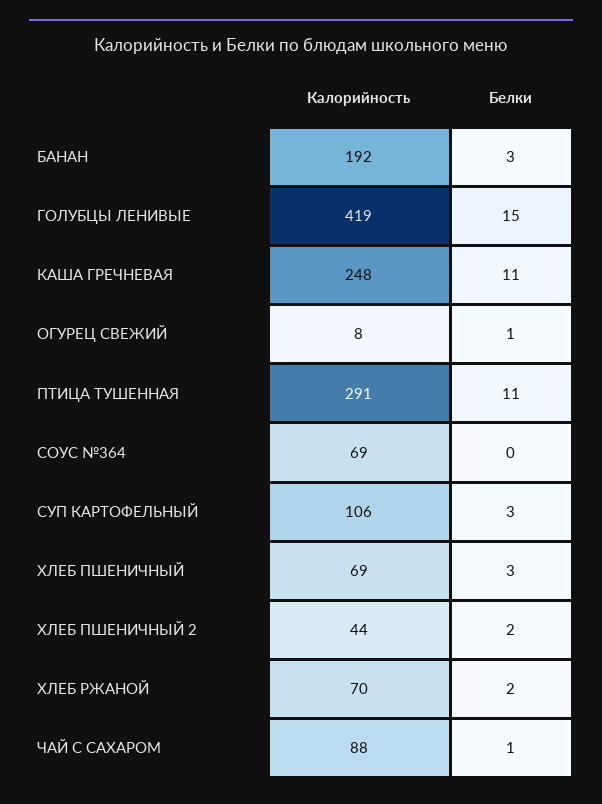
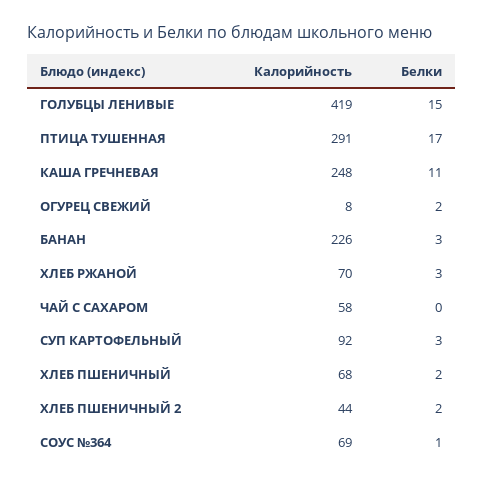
Калорийность, БАНАН: 192 -> 226
Белки, ОГУРЕЦ СВЕЖИЙ: 1 -> 2
Белки, ПТИЦА ТУШЕННАЯ: 11 -> 17
Белки, СОУС №364: 0 -> 1
Калорийность, СУП КАРТОФЕЛЬНЫЙ: 106 -> 92
Калорийность, ХЛЕБ ПШЕНИЧНЫЙ: 69 -> 68
Белки, ХЛЕБ ПШЕНИЧНЫЙ: 3 -> 2
Белки, ХЛЕБ РЖАНОЙ: 2 -> 3
Калорийность, ЧАЙ С САХАРОМ: 88 -> 58
Белки, ЧАЙ С САХАРОМ: 1 -> 0

